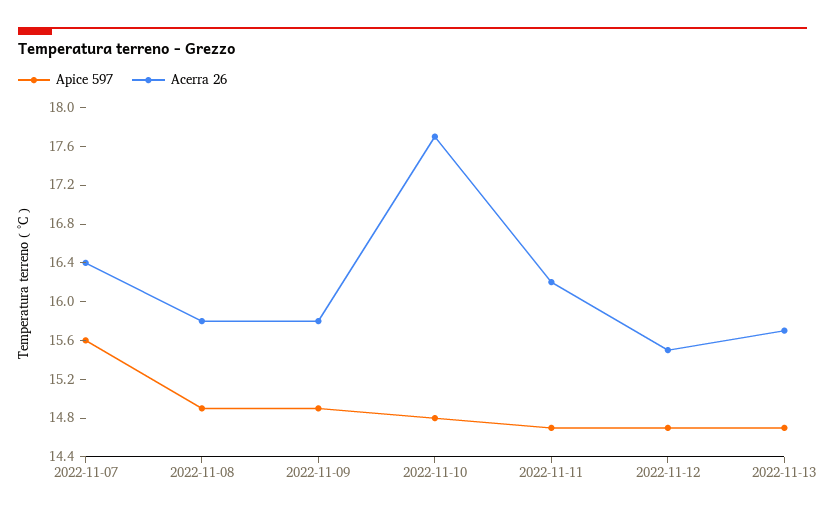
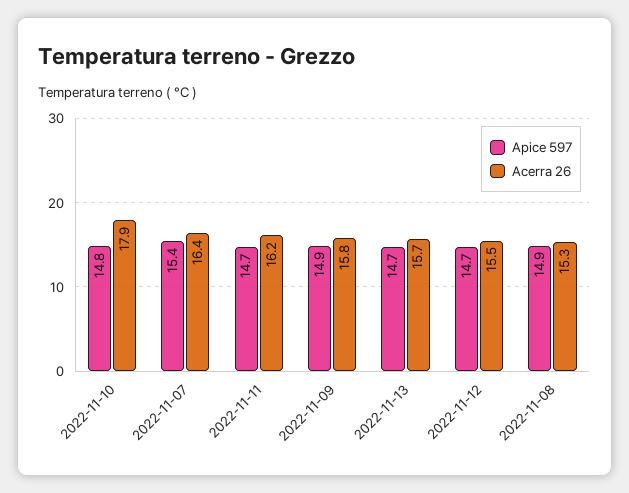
Apice 597, 2022-11-07: 15.6 -> 15.4
Acerra 26, 2022-11-08: 15.8 -> 15.3
Acerra 26, 2022-11-10: 17.7 -> 17.9

